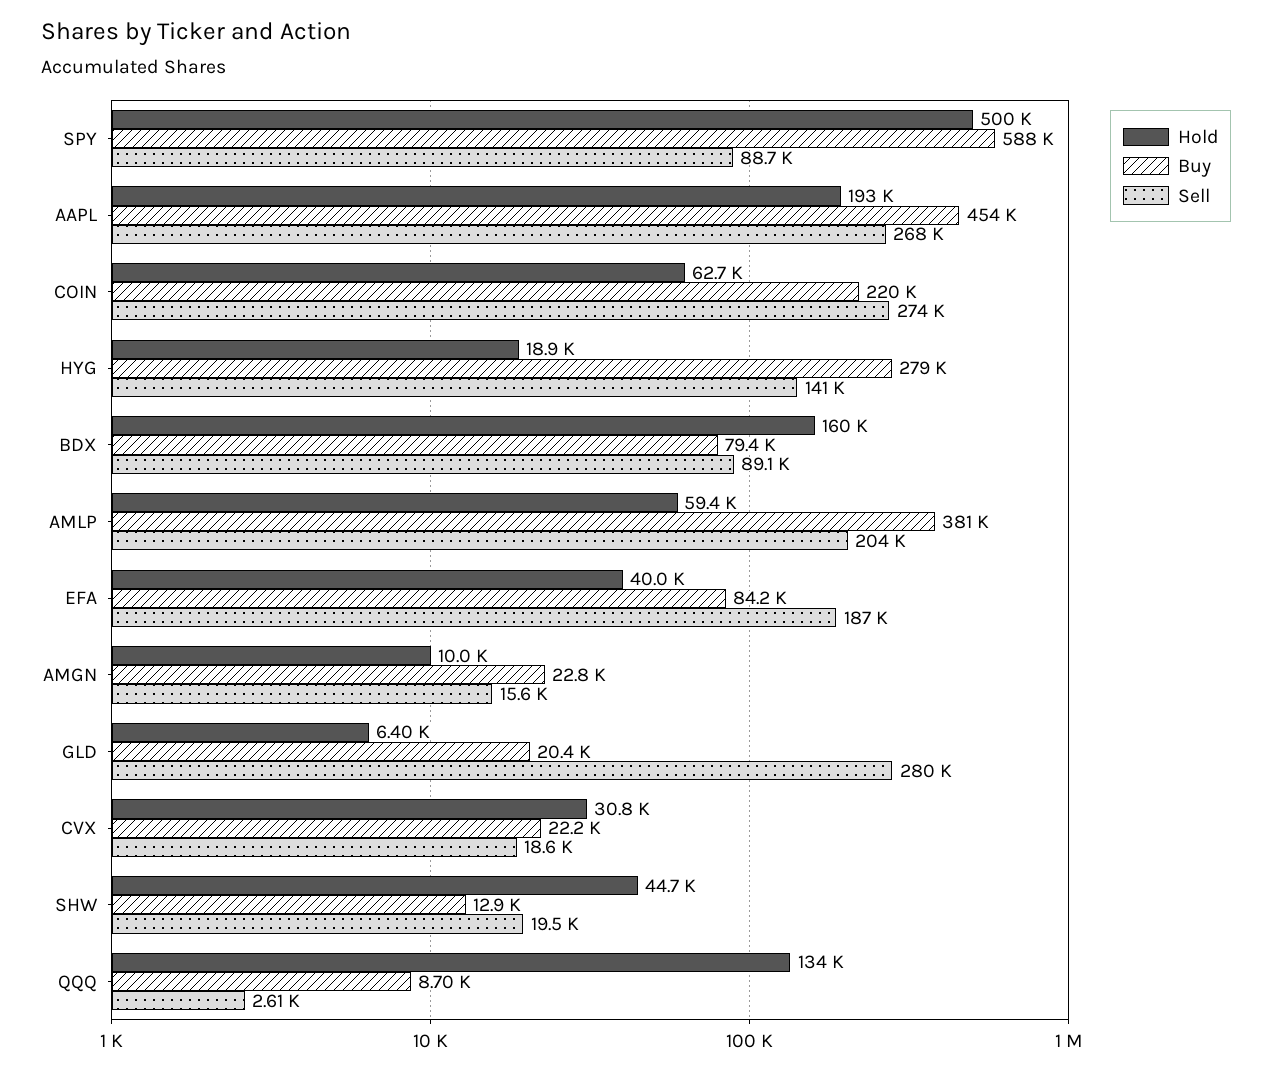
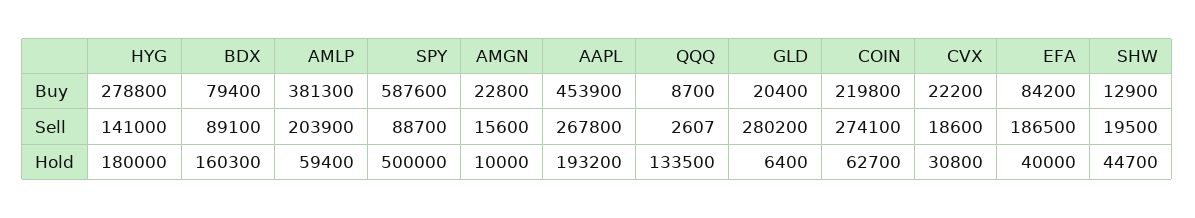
Hold, HYG: 18900 -> 180000

